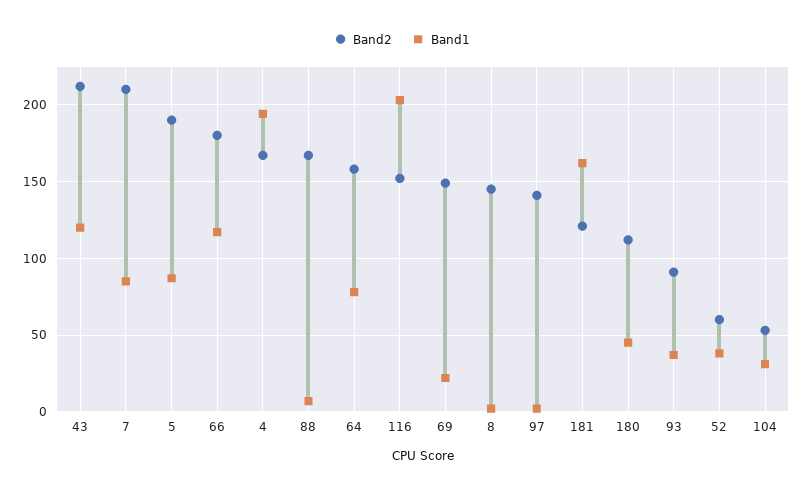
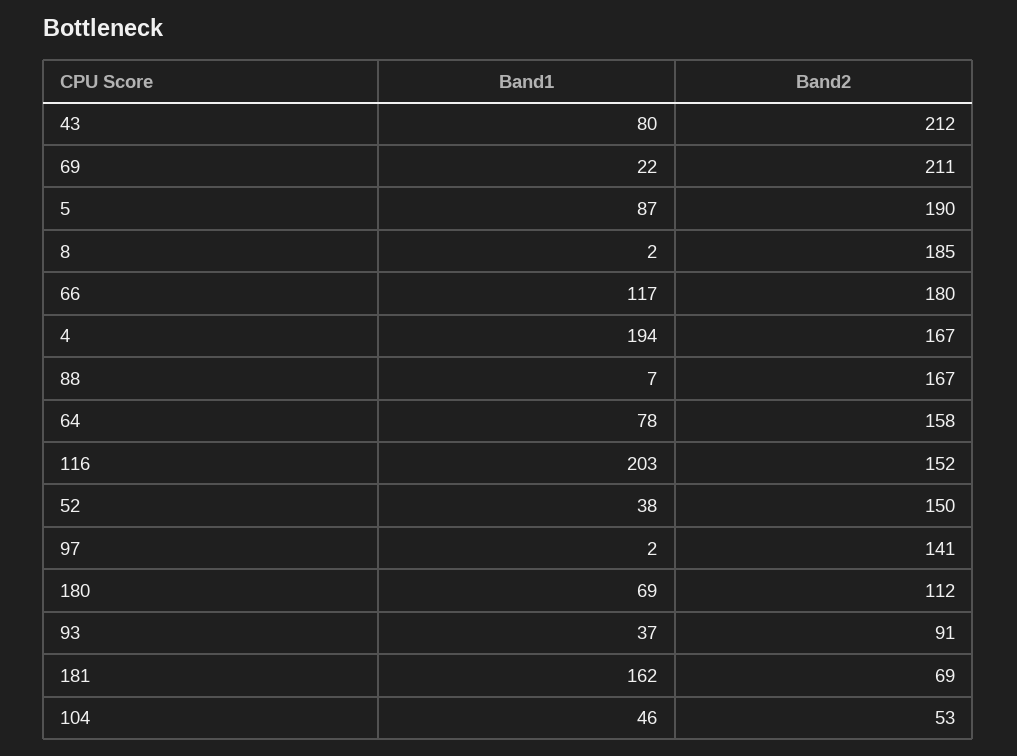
Band1, 43: 120 -> 80
Band2, 7: 210 -> none
Band1, 7: 85 -> none
Band2, 69: 150 -> 211
Band2, 8: 145 -> 185
Band2, 181: 120 -> 69
Band1, 180: 45 -> 69
Band2, 52: 60 -> 150
Band1, 104: 30 -> 46

